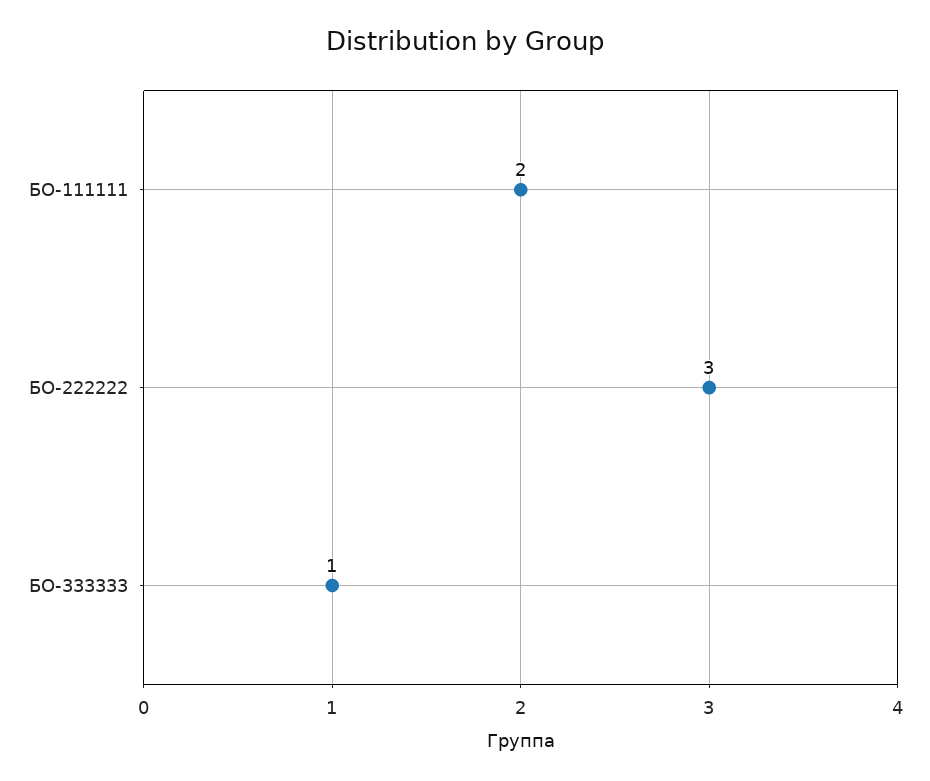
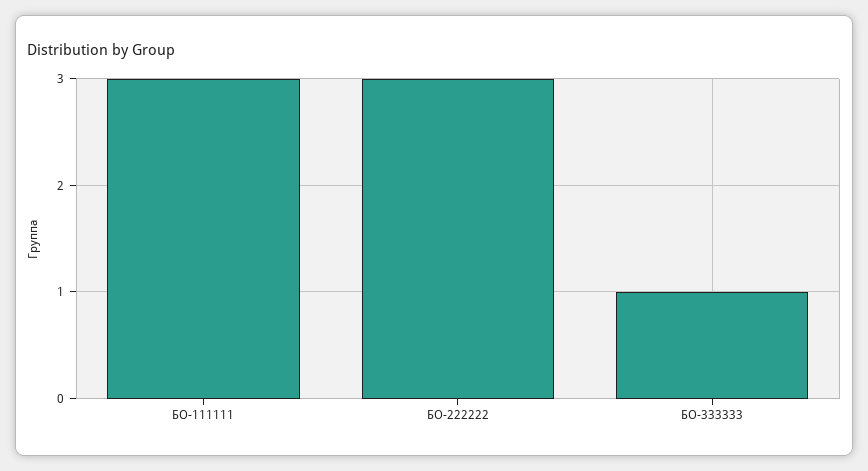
БО-111111: 2 -> 3

